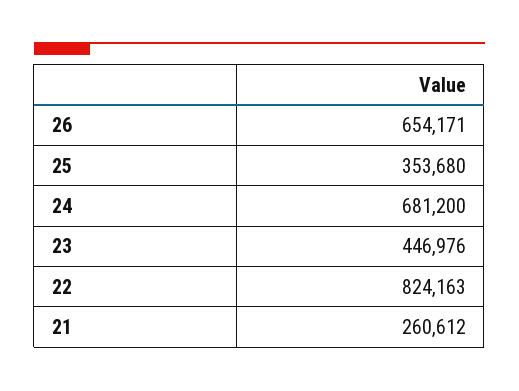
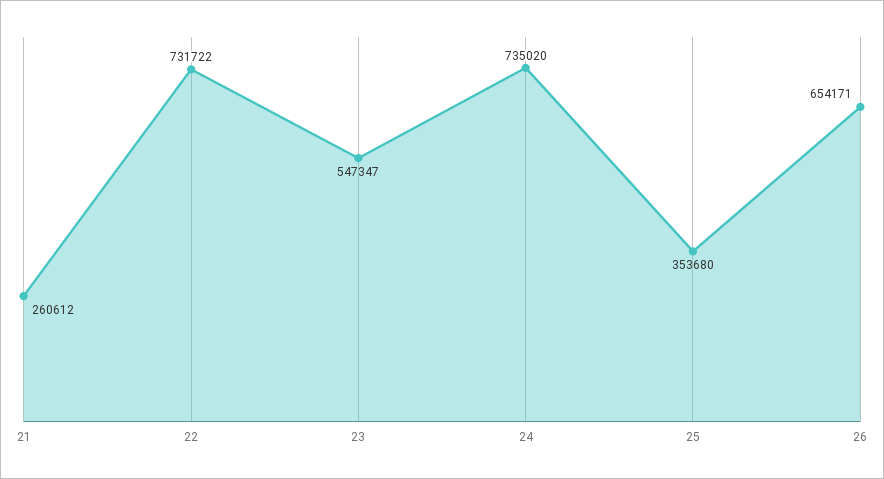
24: 681200 -> 735020
23: 446976 -> 547347
22: 824163 -> 731722

